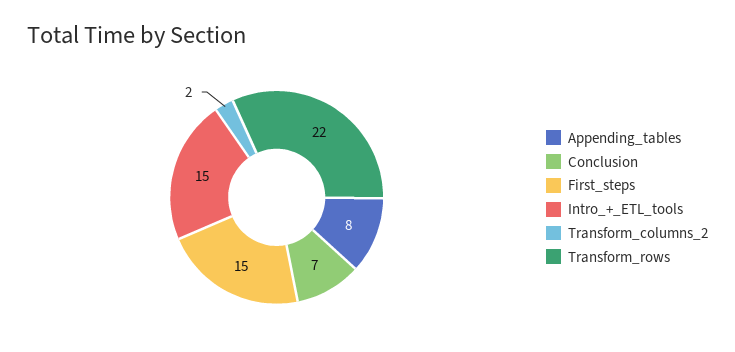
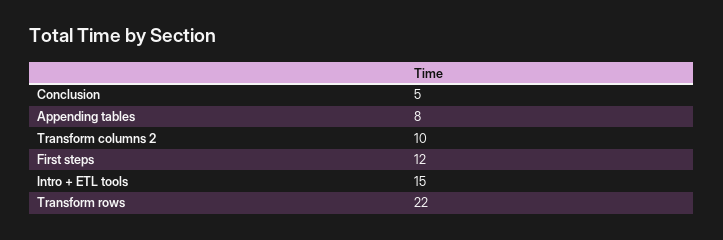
Conclusion: 7 -> 5
First_steps: 15 -> 12
Transform_columns_2: 2 -> 10

